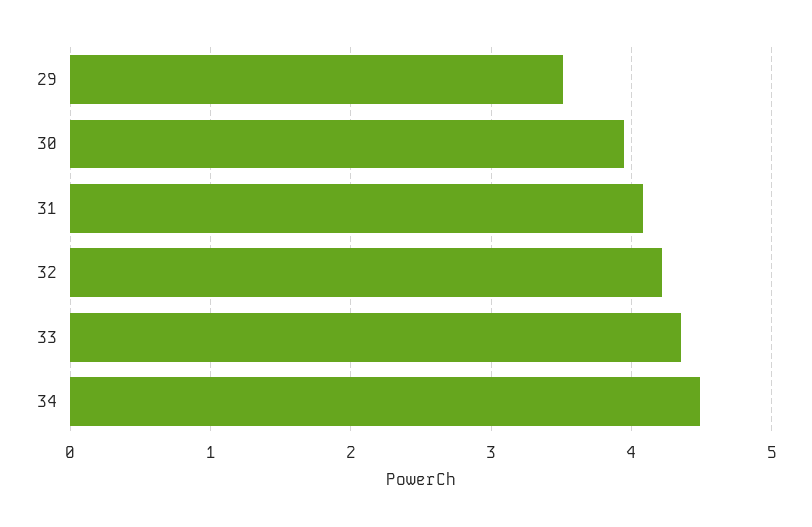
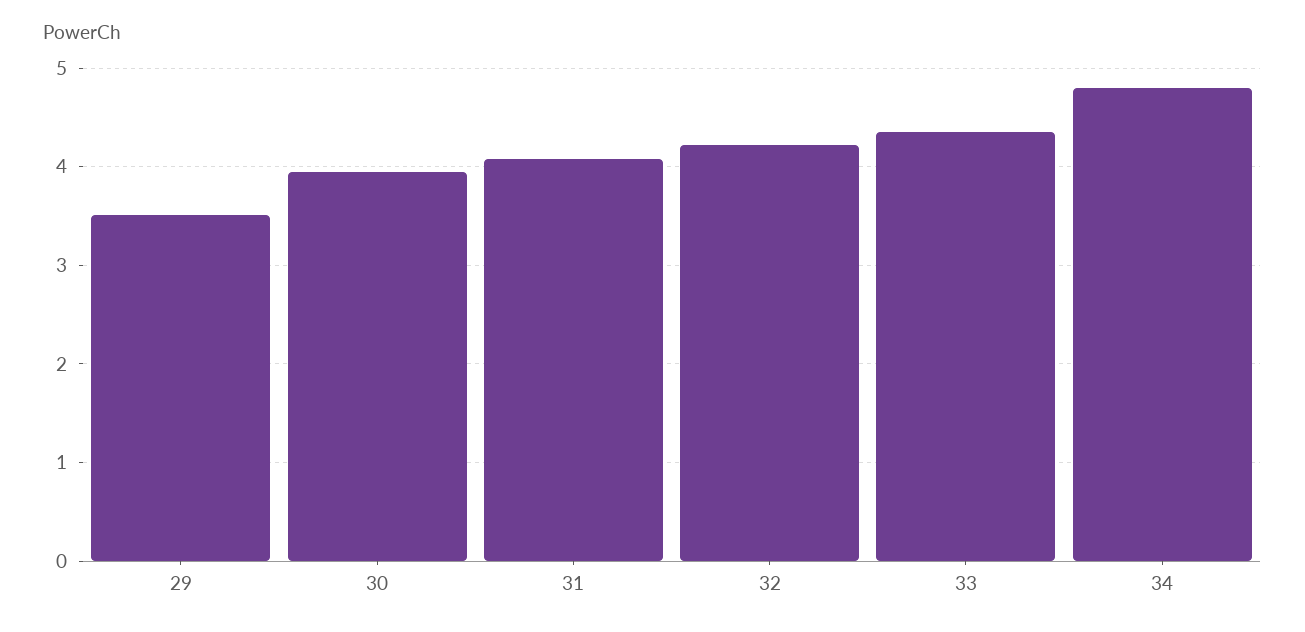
34: 4.5 -> 4.8

